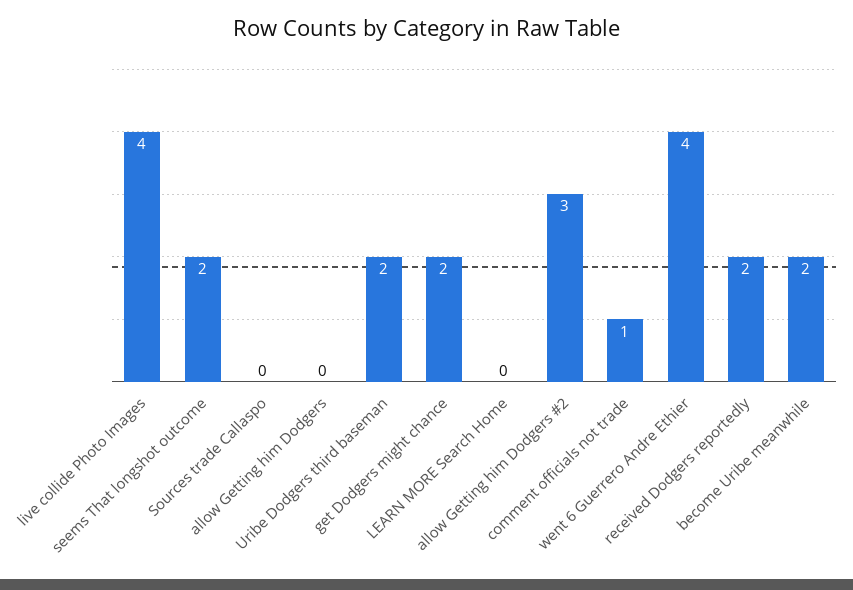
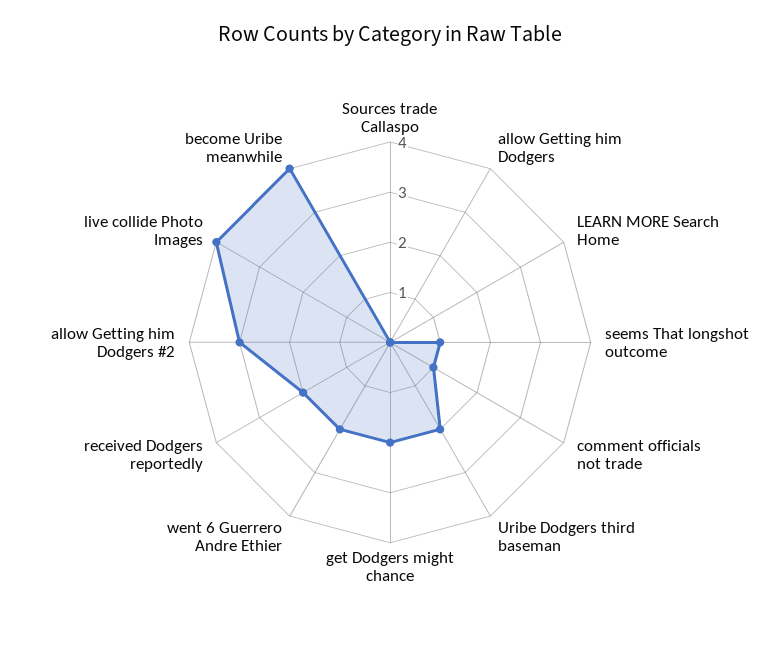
seems That longshot outcome: 2 -> 1
went 6 Guerrero Andre Ethier: 4 -> 2
become Uribe meanwhile: 2 -> 4

